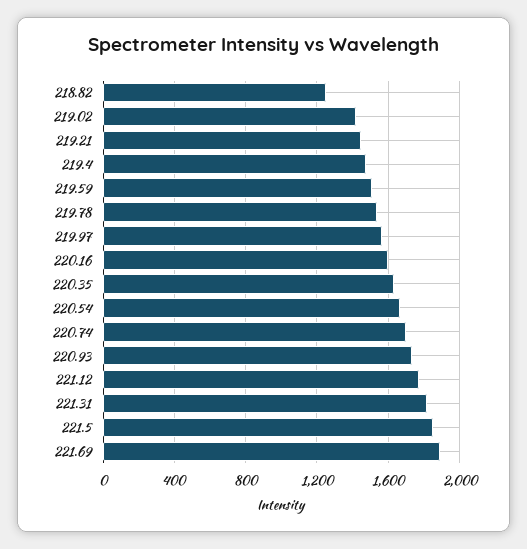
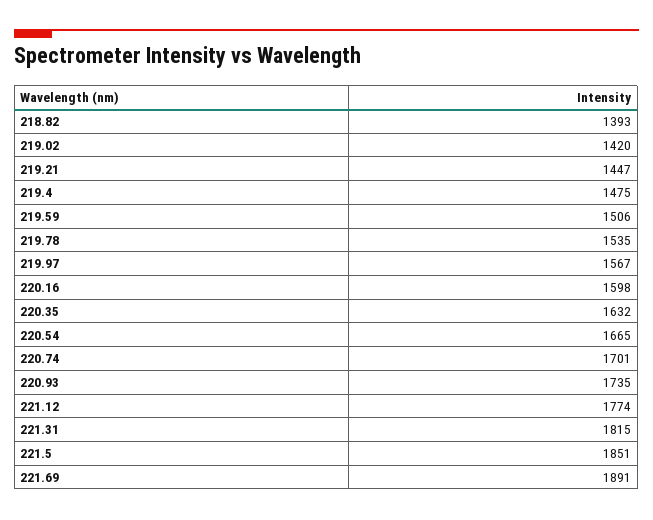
218.82: 1250 -> 1393

